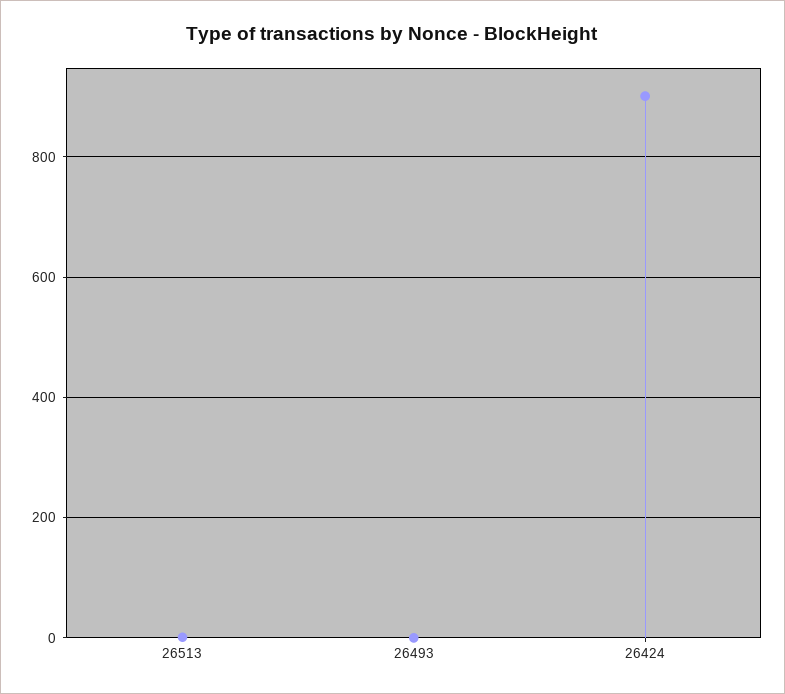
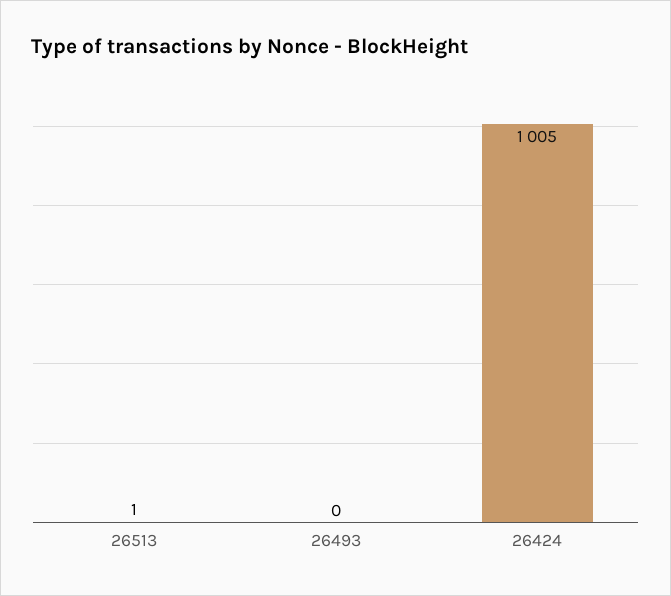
26424: 900 -> 1005

